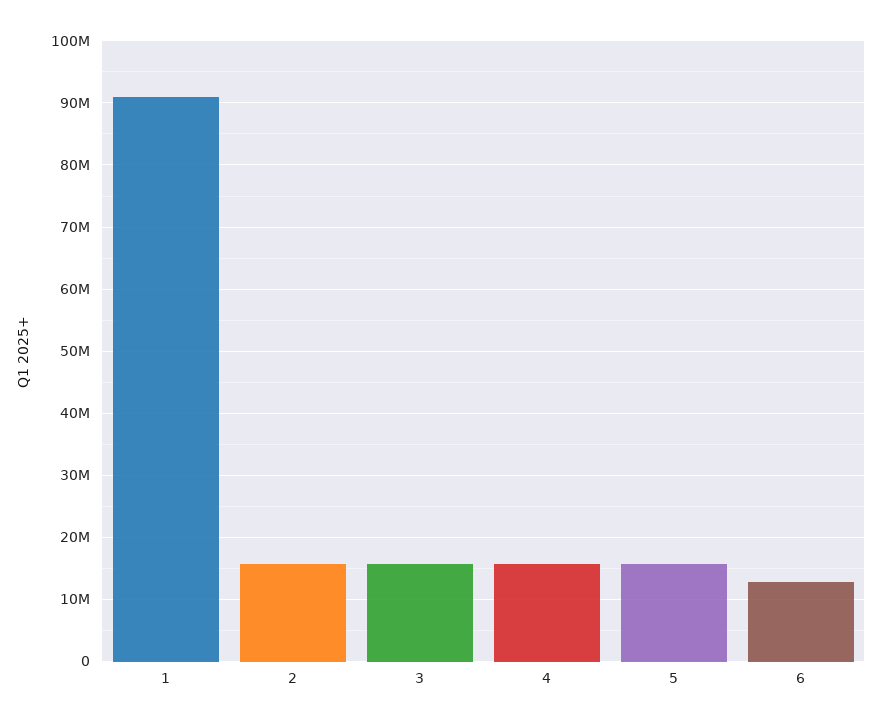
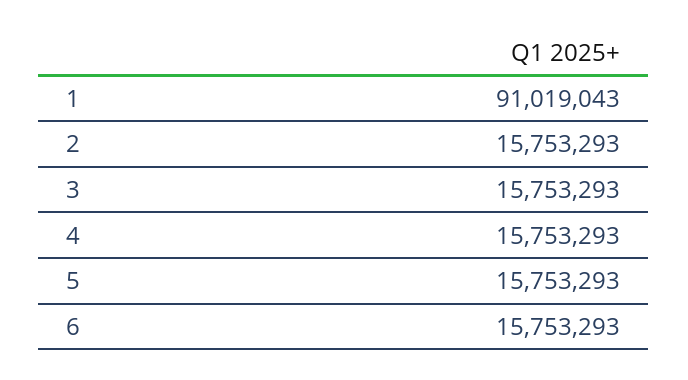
6: 13000000 -> 15753293

